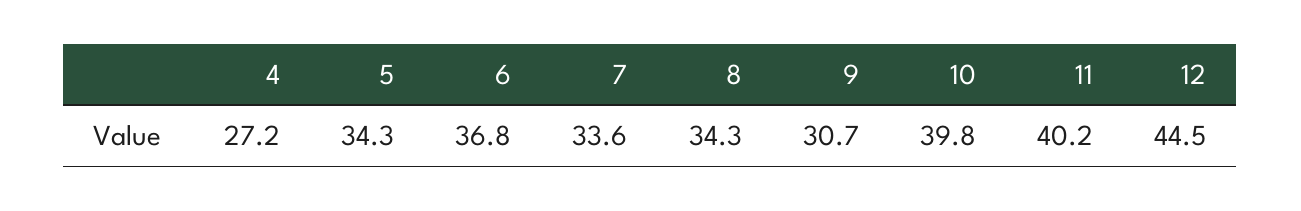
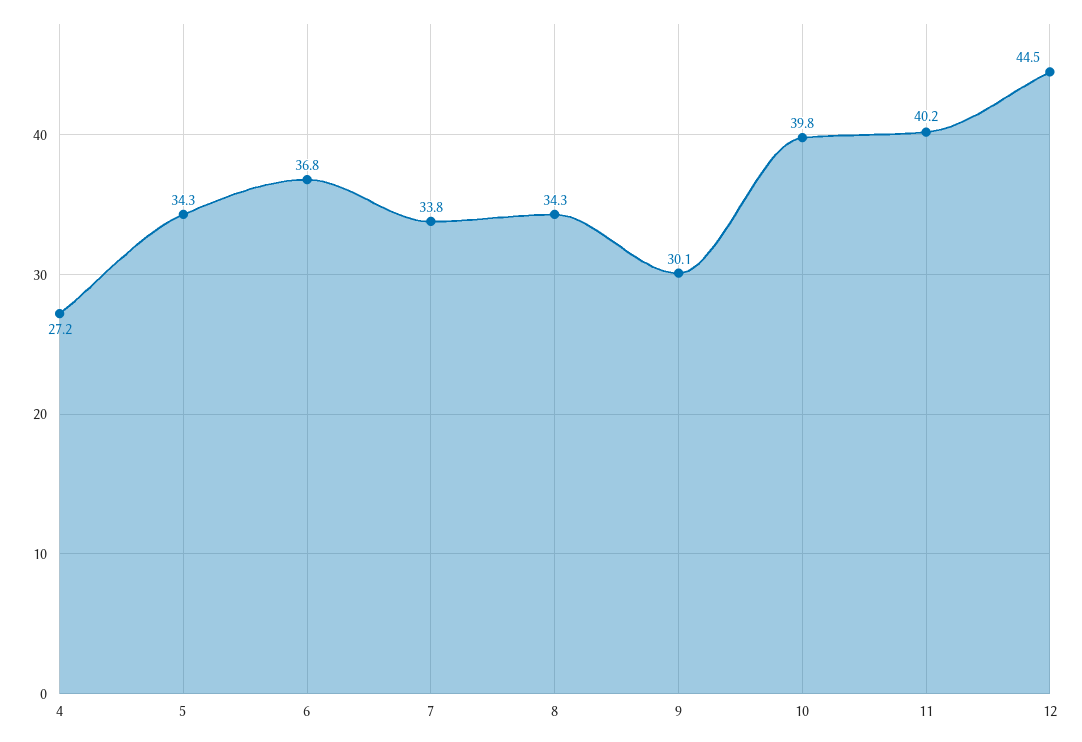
7: 33.6 -> 33.8
9: 30.7 -> 30.1

